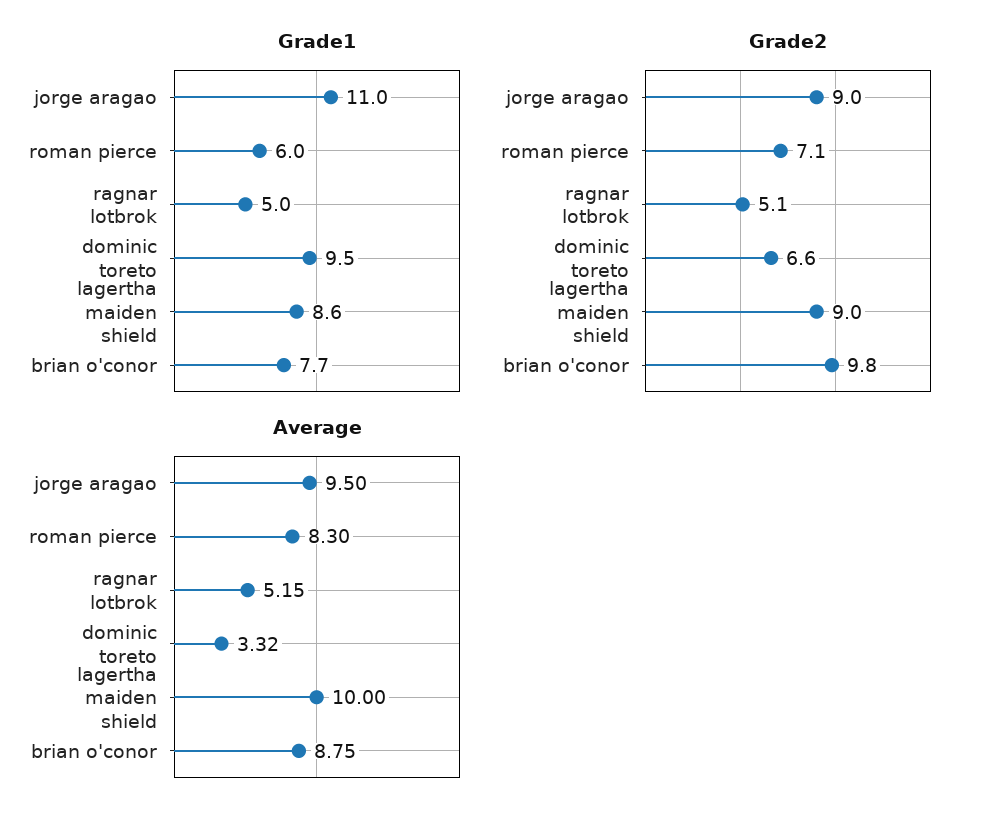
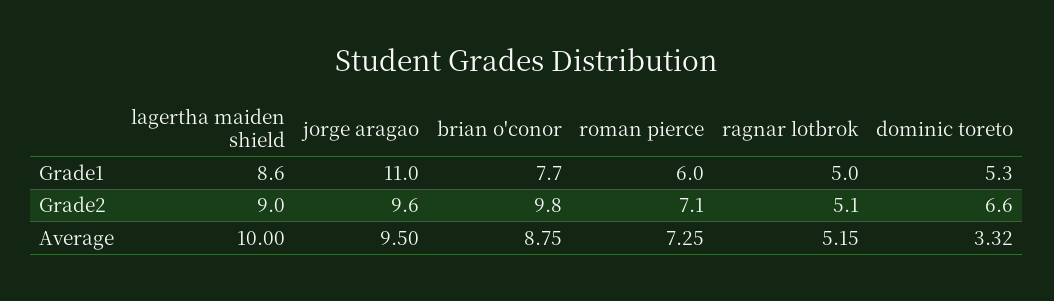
Grade1, dominic toreto: 9.5 -> 5.3
Grade2, jorge aragao: 9 -> 9.6
Average, roman pierce: 8.3 -> 7.25

